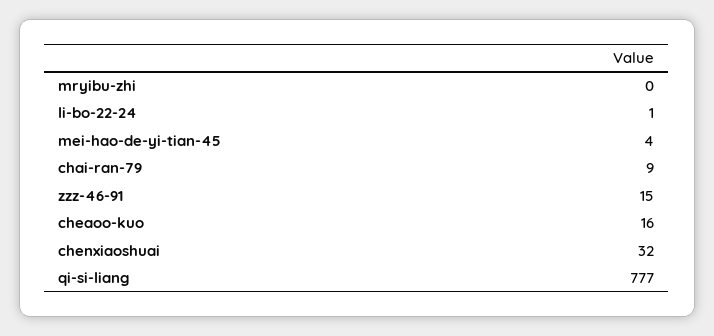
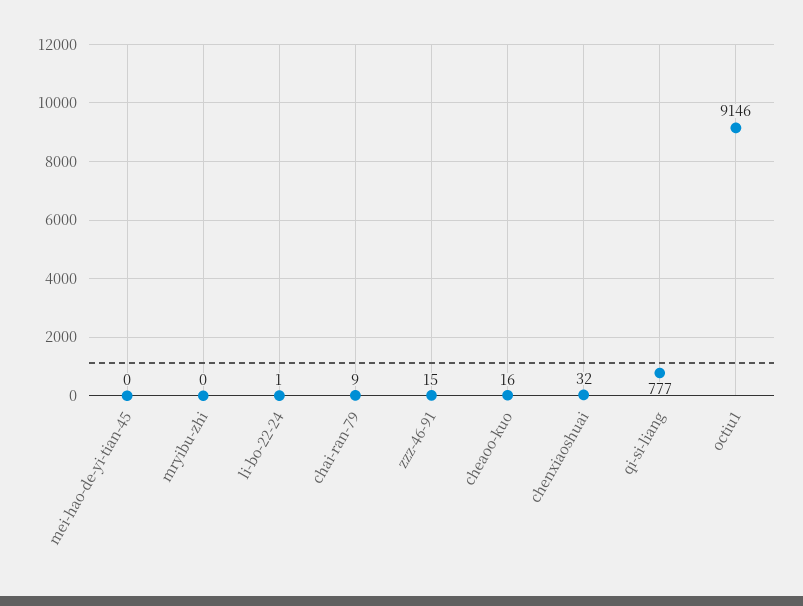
mei-hao-de-yi-tian-45: 4 -> 0
octiu1: none -> 9146

